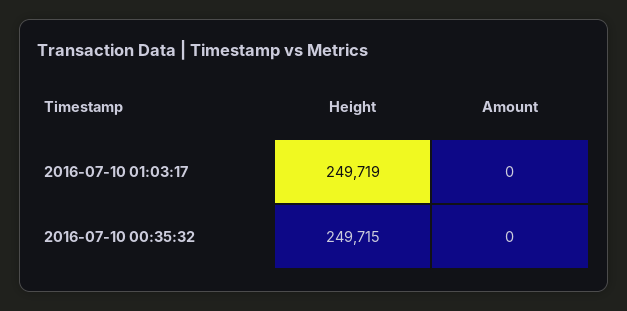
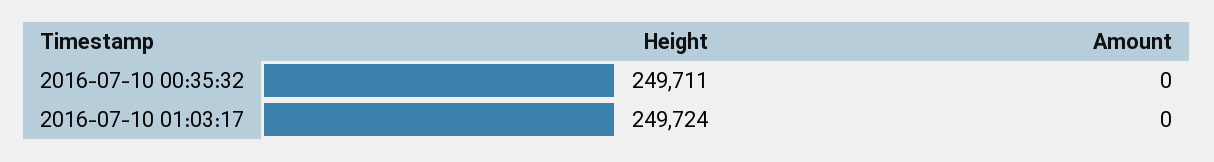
Height, 2016-07-10 01:03:17: 249719 -> 249724
Height, 2016-07-10 00:35:32: 249715 -> 249711

